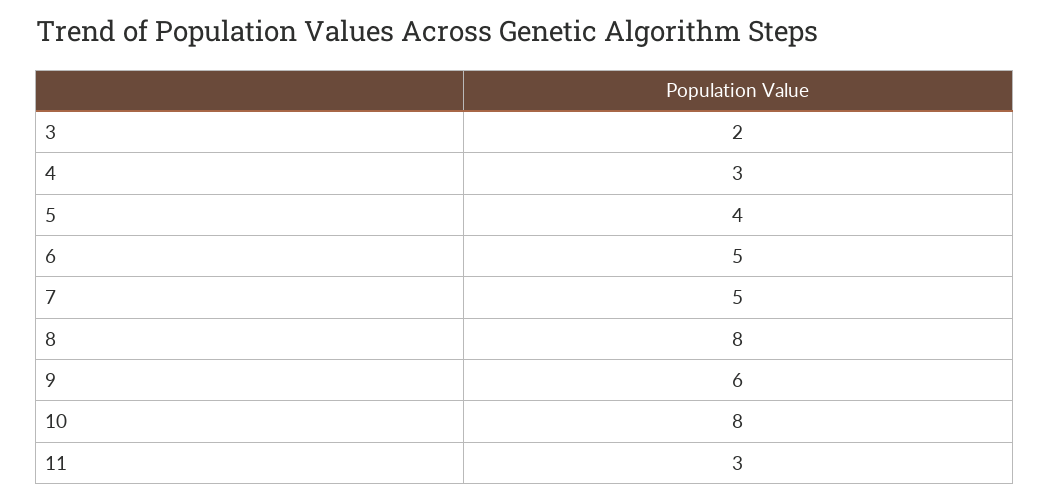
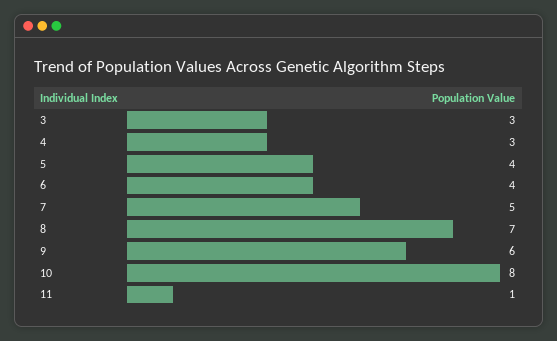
3: 2 -> 3
6: 5 -> 4
8: 8 -> 7
11: 3 -> 1

